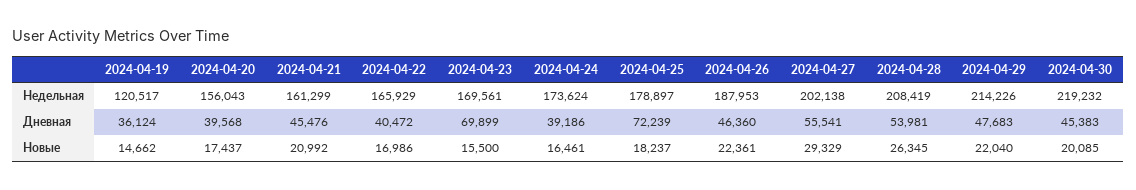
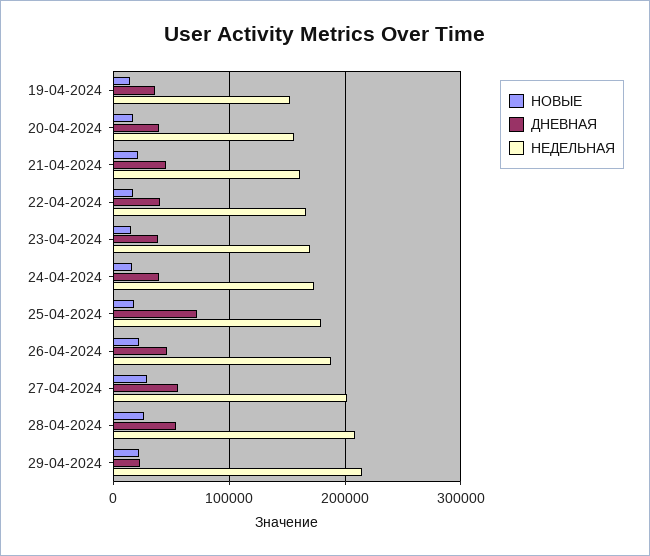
Недельная, 2024-04-19: 120517 -> 150000
Недельная, 2024-04-30: 219232 -> none
Дневная, 2024-04-23: 69899 -> 40000
Дневная, 2024-04-29: 47683 -> 20000
Дневная, 2024-04-30: 45383 -> none
Новые, 2024-04-30: 20085 -> none

